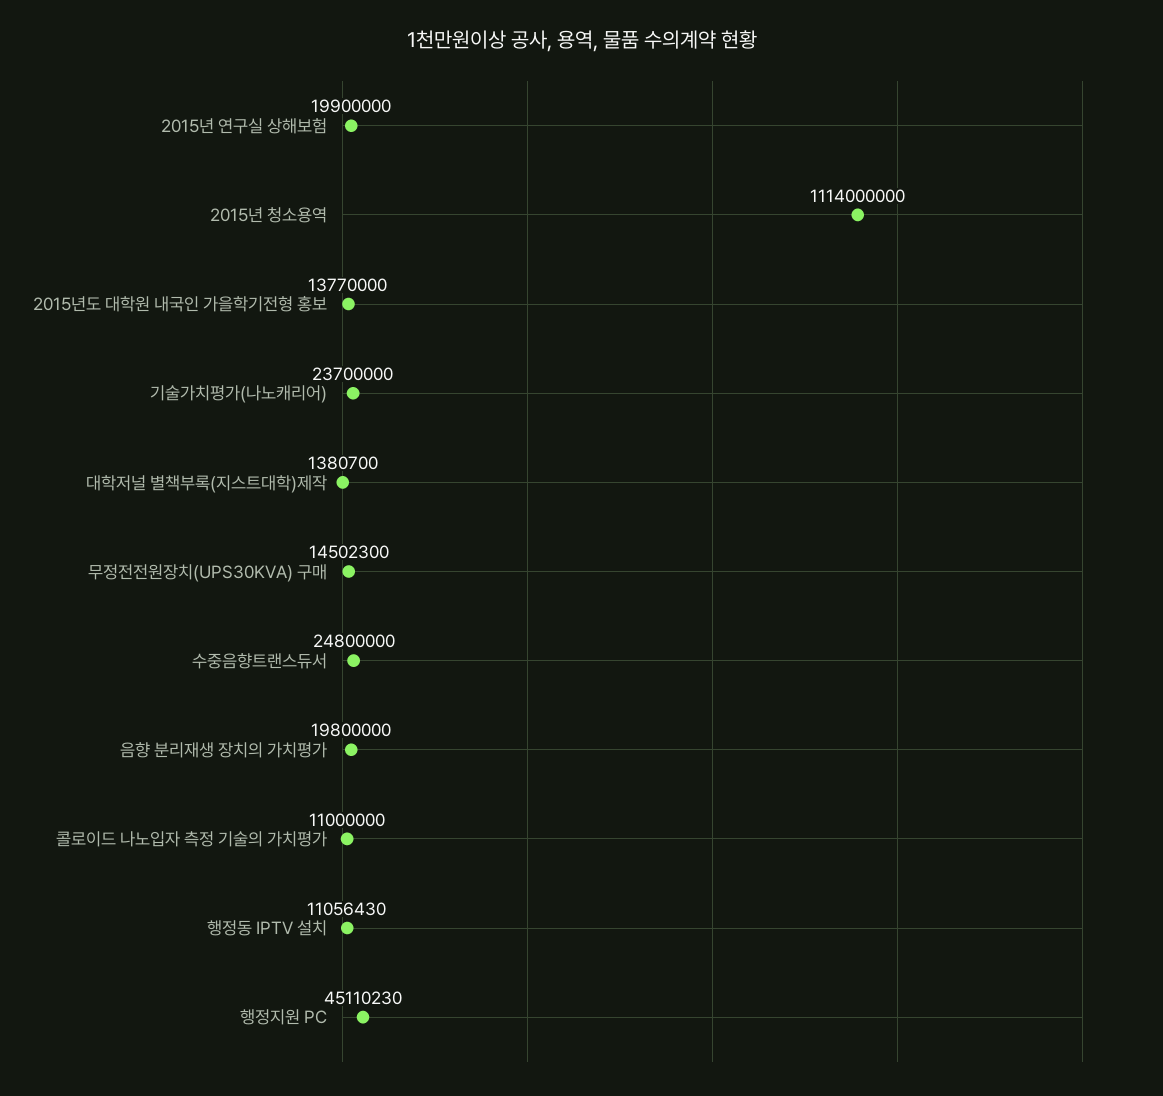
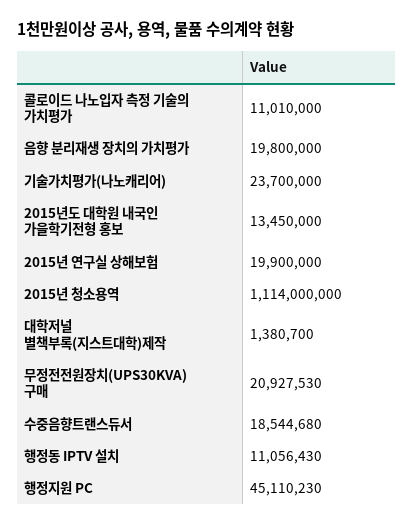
2015년도 대학원 내국인 가을학기전형 홍보: 13770000 -> 13450000
무정전전원장치(UPS30KVA) 구매: 14502300 -> 20927530
수중음향트랜스듀서: 24800000 -> 18544680
콜로이드 나노입자 측정 기술의 가치평가: 11000000 -> 11010000

